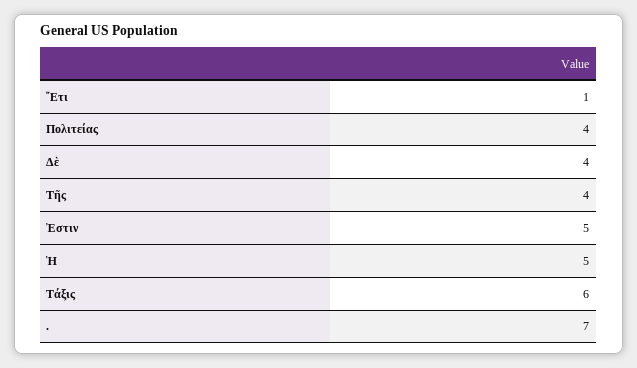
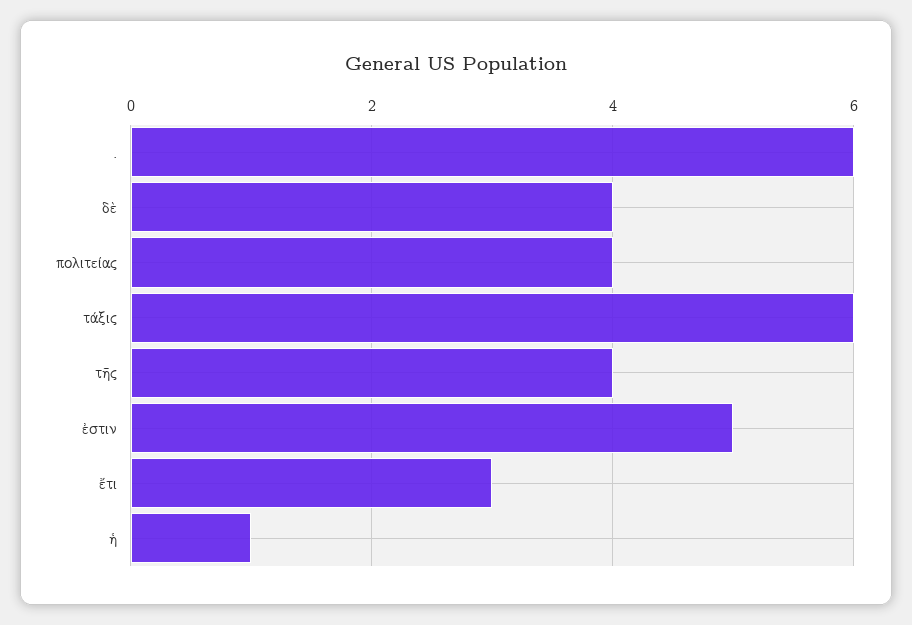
Ἔτι: 1 -> 3
Ἡ: 5 -> 1
.: 7 -> 6

